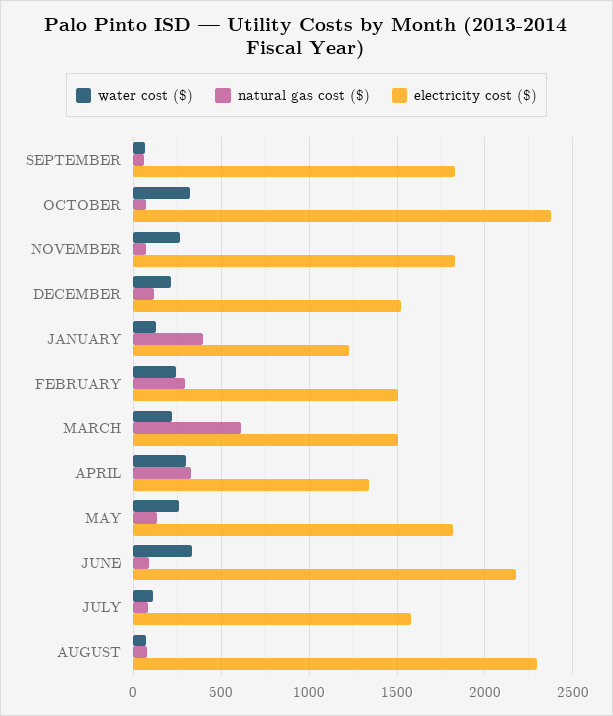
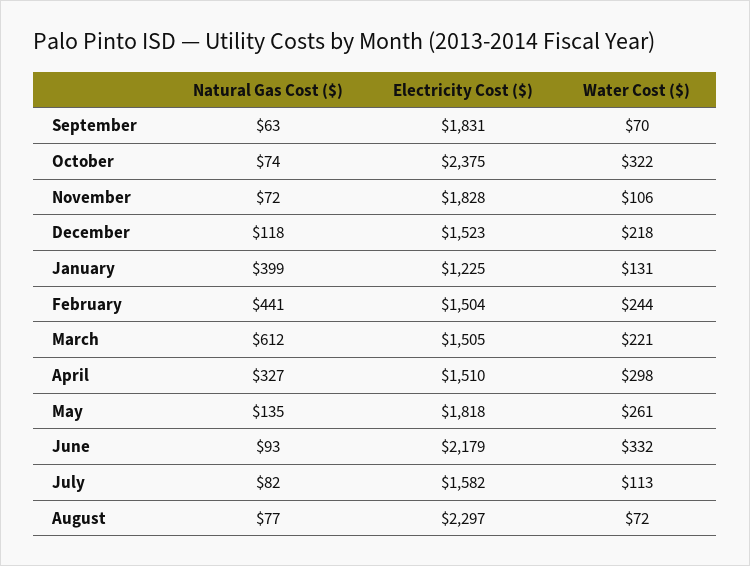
water cost ($), NOVEMBER: 250 -> 106
natural gas cost ($), FEBRUARY: 300 -> 441
electricity cost ($), APRIL: 1350 -> 1510

